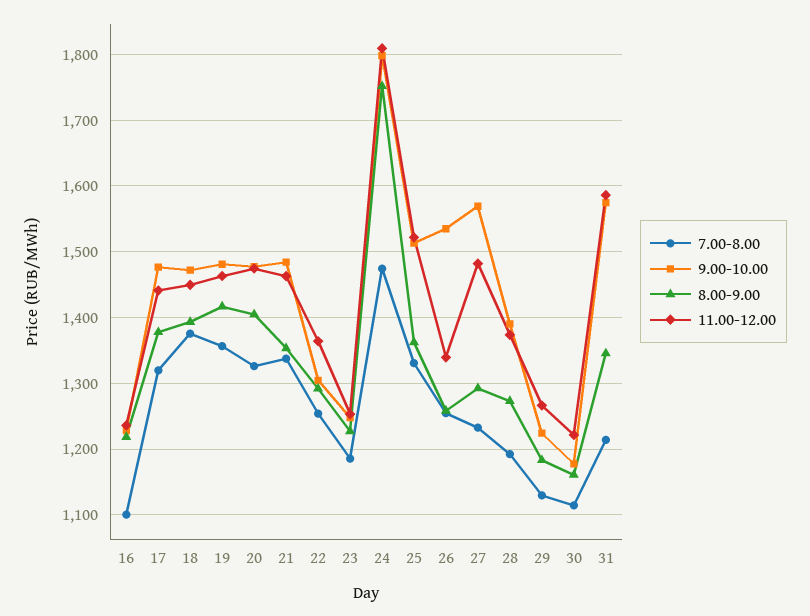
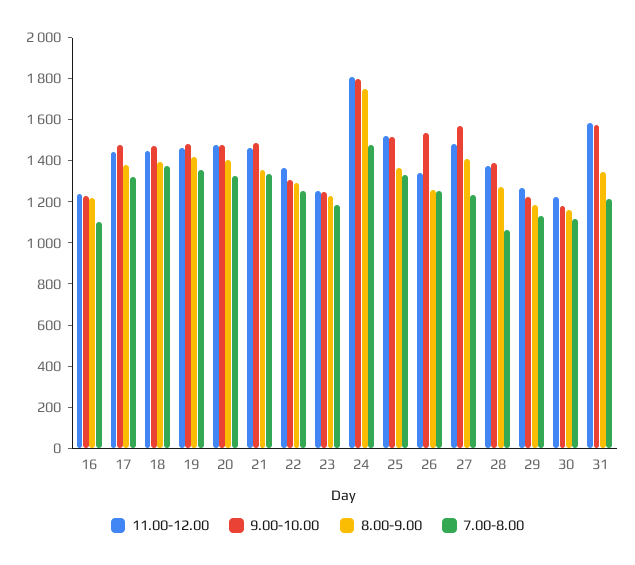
8.00-9.00, 27: 1290 -> 1400
7.00-8.00, 28: 1190 -> 1050

